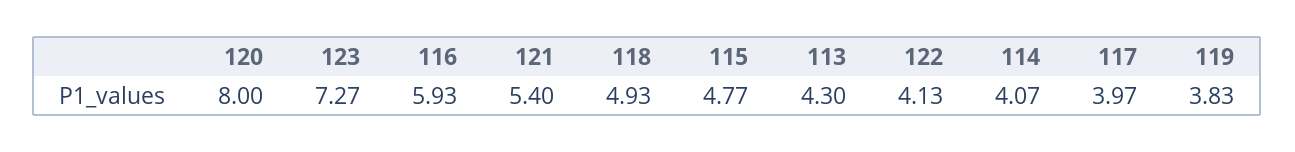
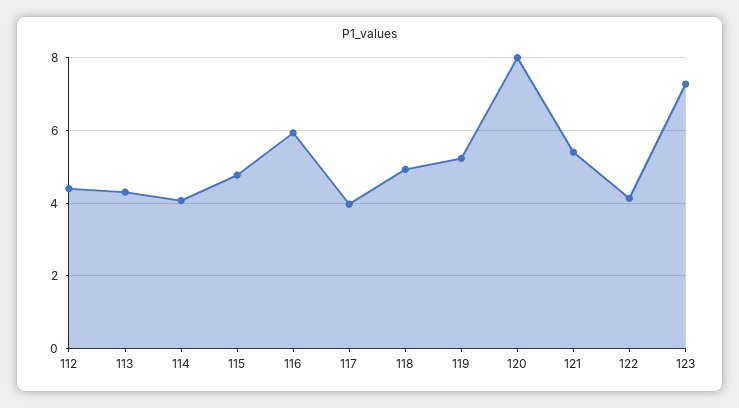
119: 3.83 -> 5.2
112: none -> 4.4

